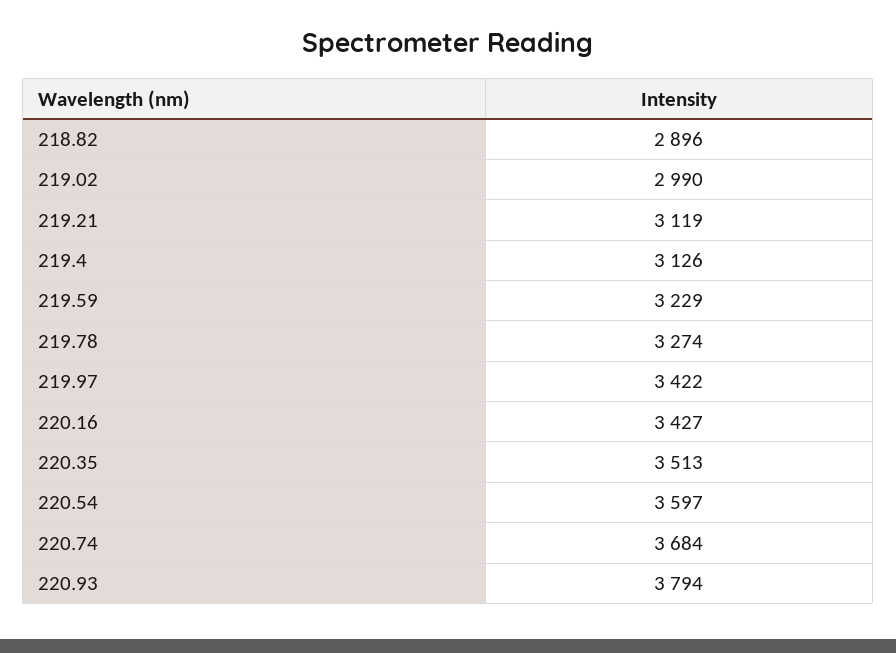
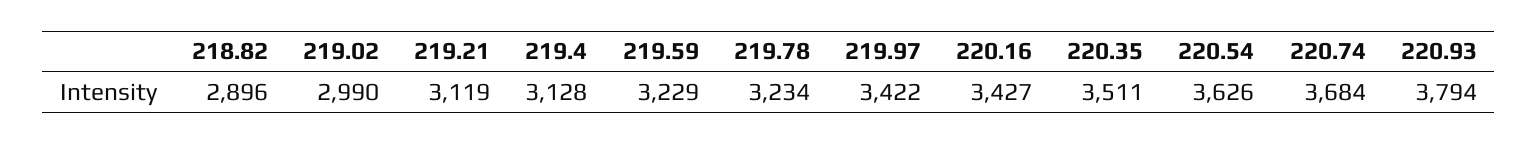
219.4: 3126 -> 3128
219.78: 3274 -> 3234
220.35: 3513 -> 3511
220.54: 3597 -> 3626

